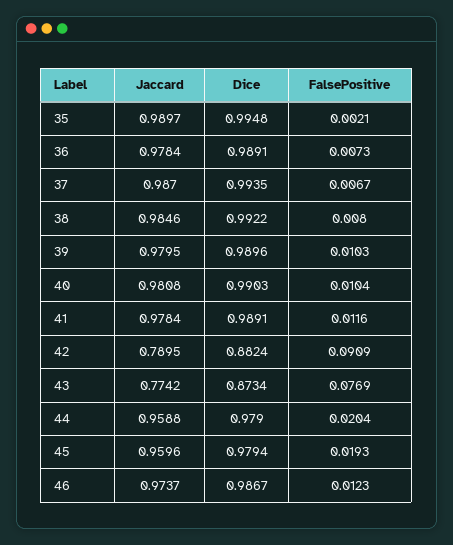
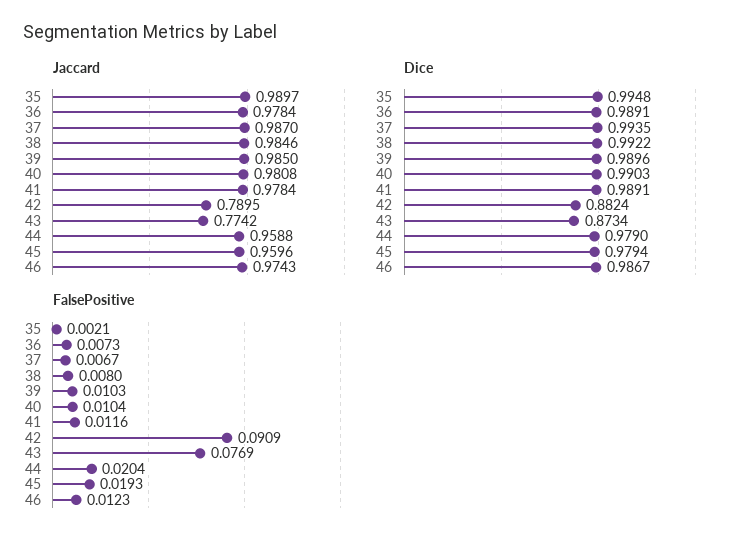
Jaccard, 39: 0.9795 -> 0.985
Jaccard, 46: 0.9737 -> 0.9743

